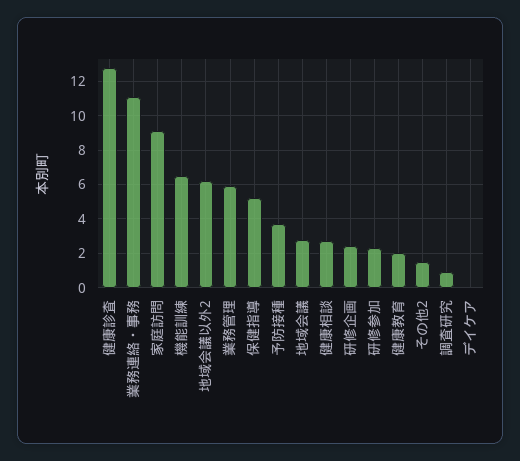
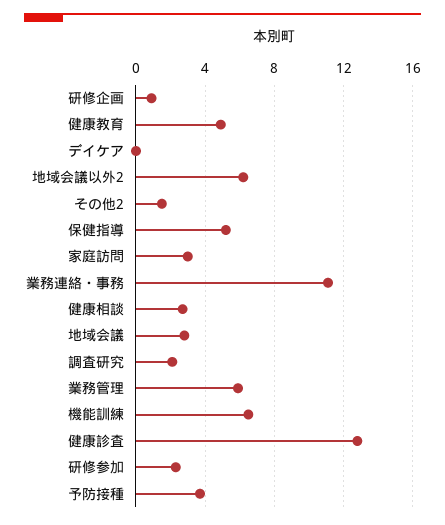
家庭訪問: 9 -> 3
研修企画: 2.5 -> 1
健康教育: 2 -> 5
調査研究: 1 -> 2

